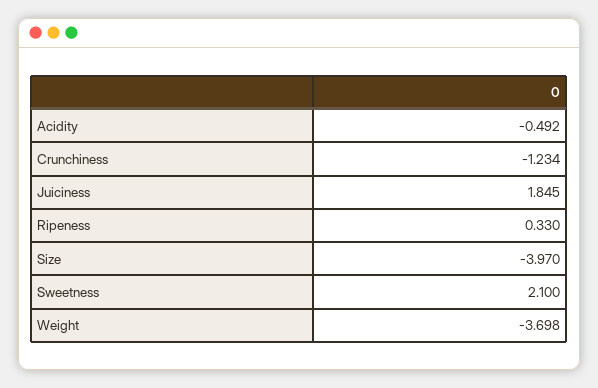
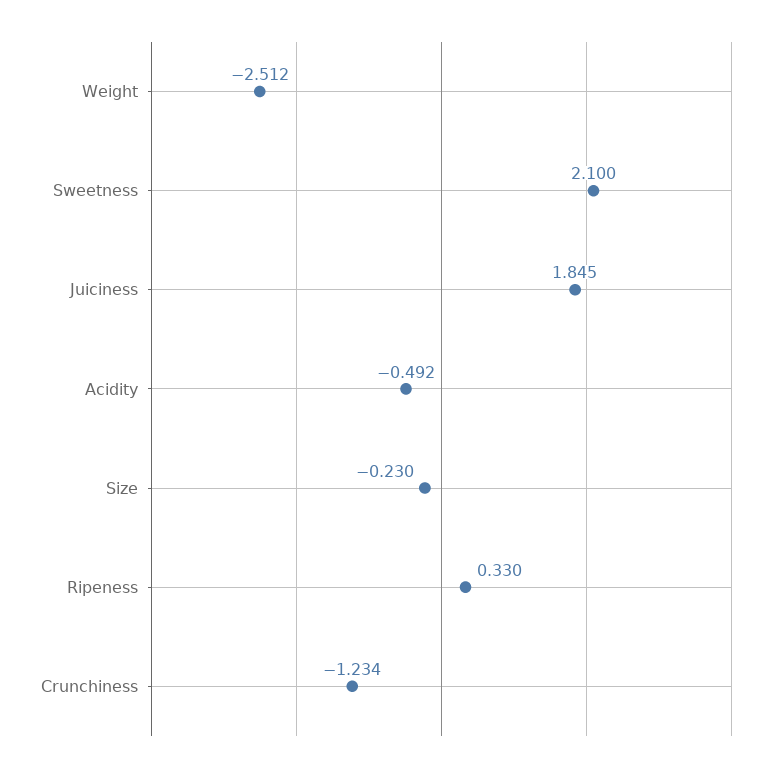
Size: -3.97 -> -0.23
Weight: -3.698 -> -2.512

